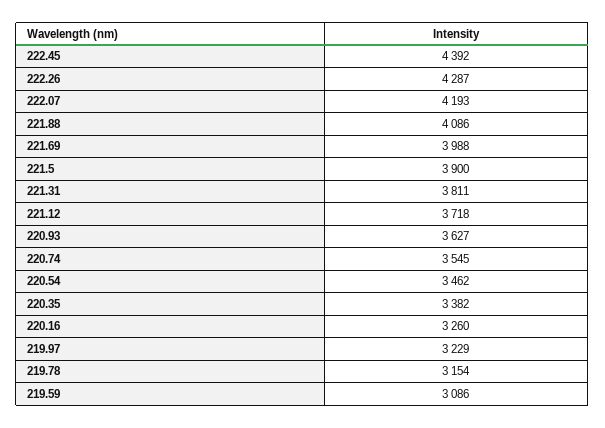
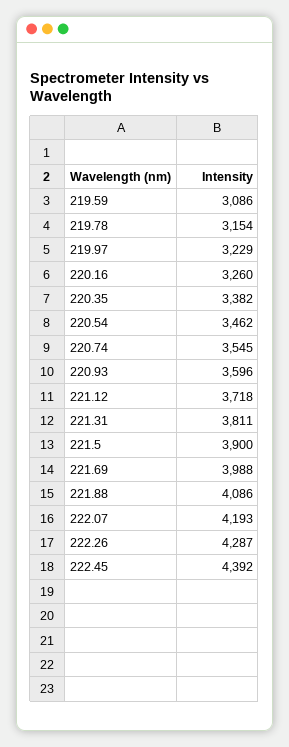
220.93: 3627 -> 3596

